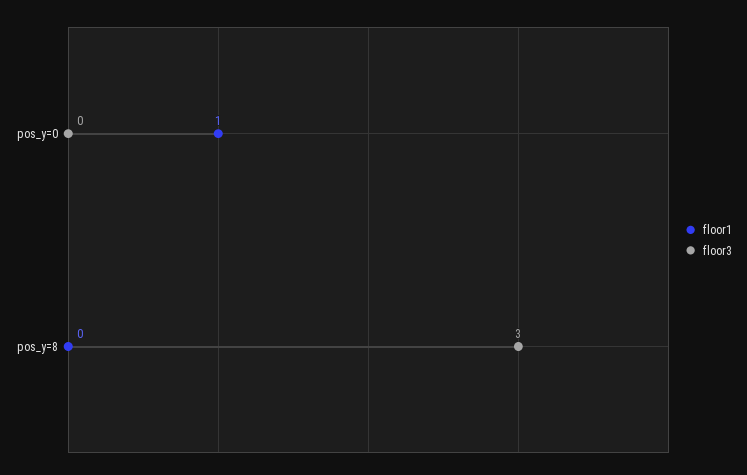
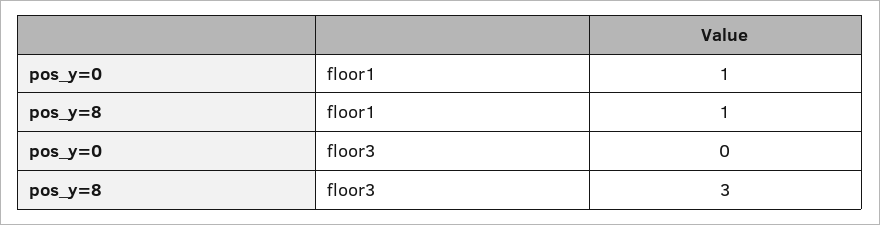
floor1, pos_y=8: 0 -> 1

